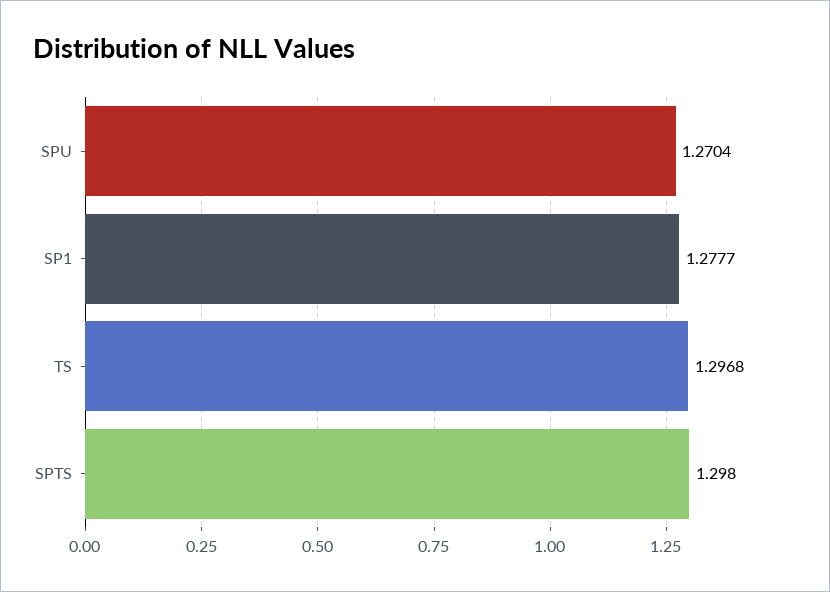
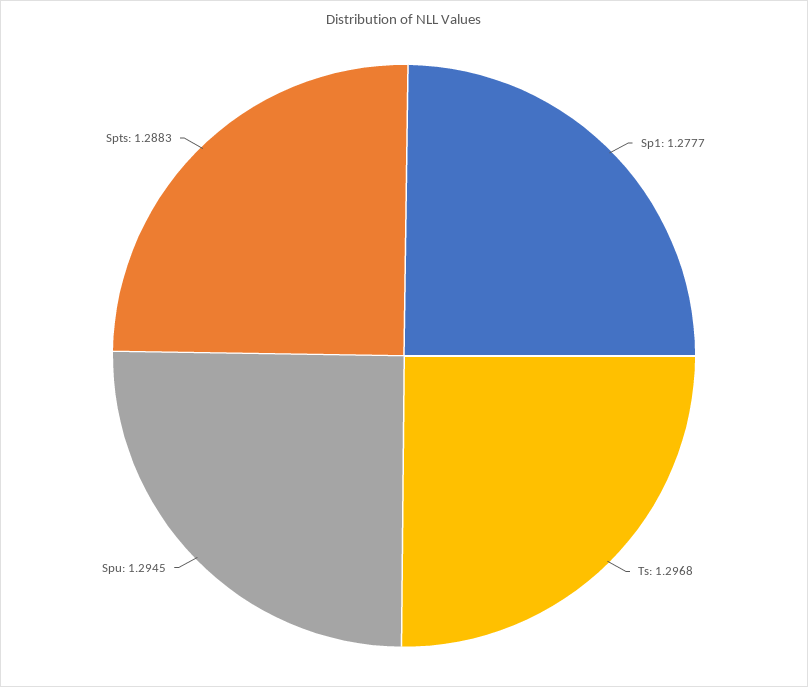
SPU: 1.2704 -> 1.2945
SPTS: 1.298 -> 1.2883

